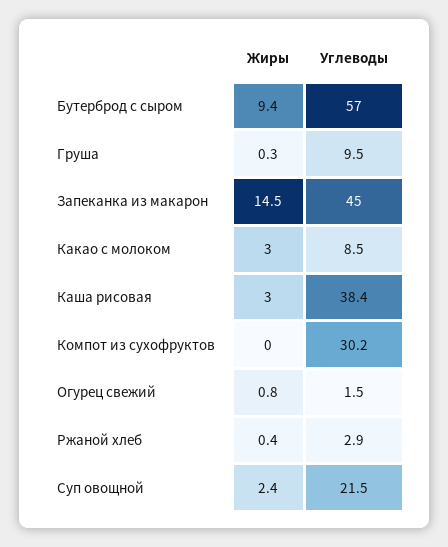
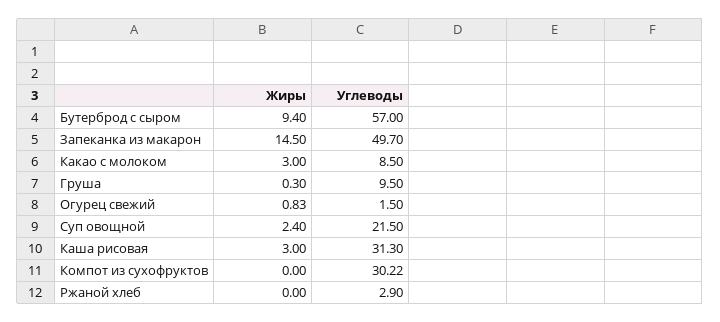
Углеводы, Запеканка из макарон: 45 -> 49.7
Углеводы, Каша рисовая: 38.4 -> 31.3
Жиры, Ржаной хлеб: 0.4 -> 0

